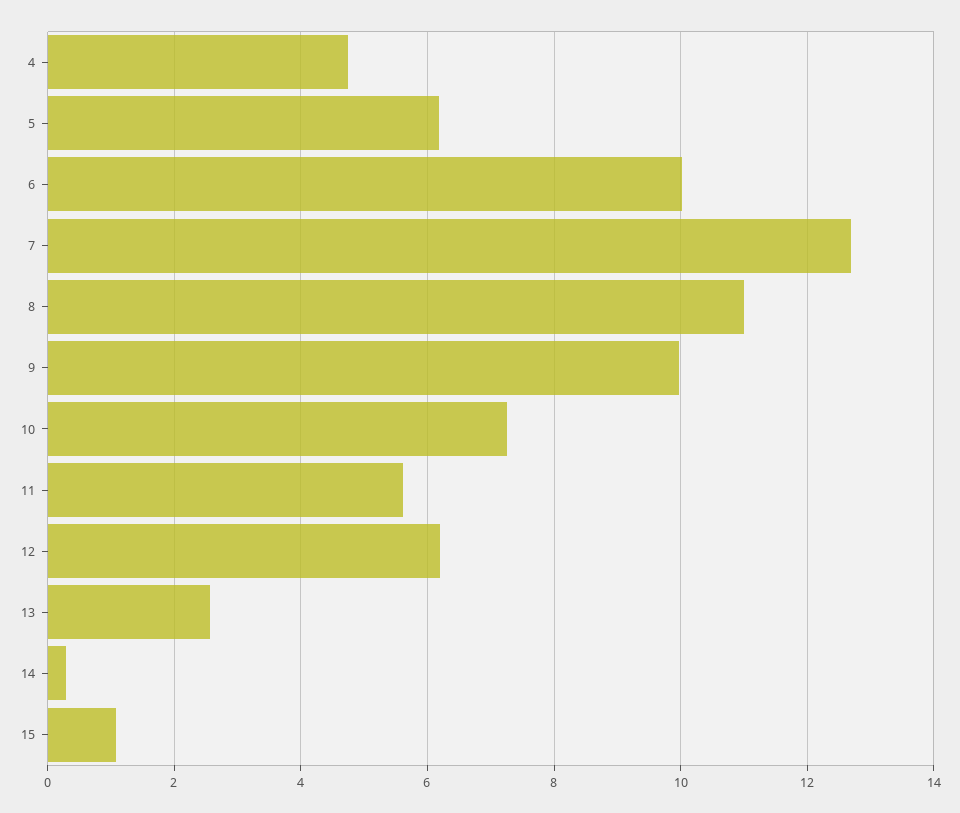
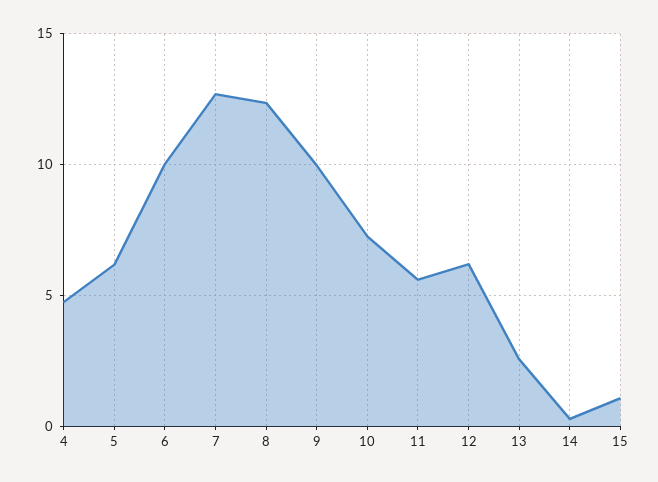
8: 11 -> 12.5

